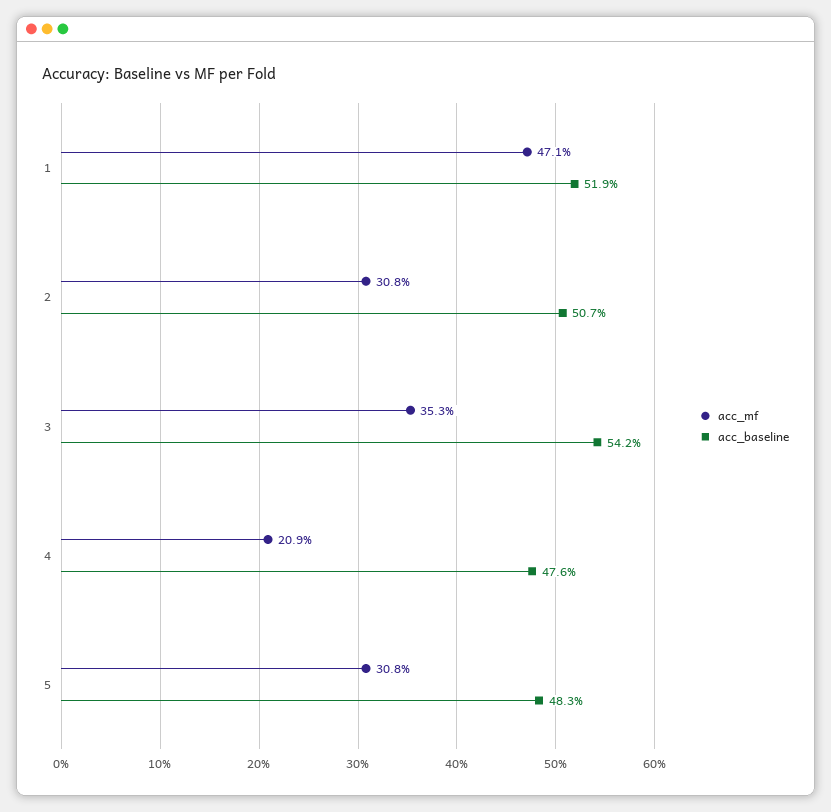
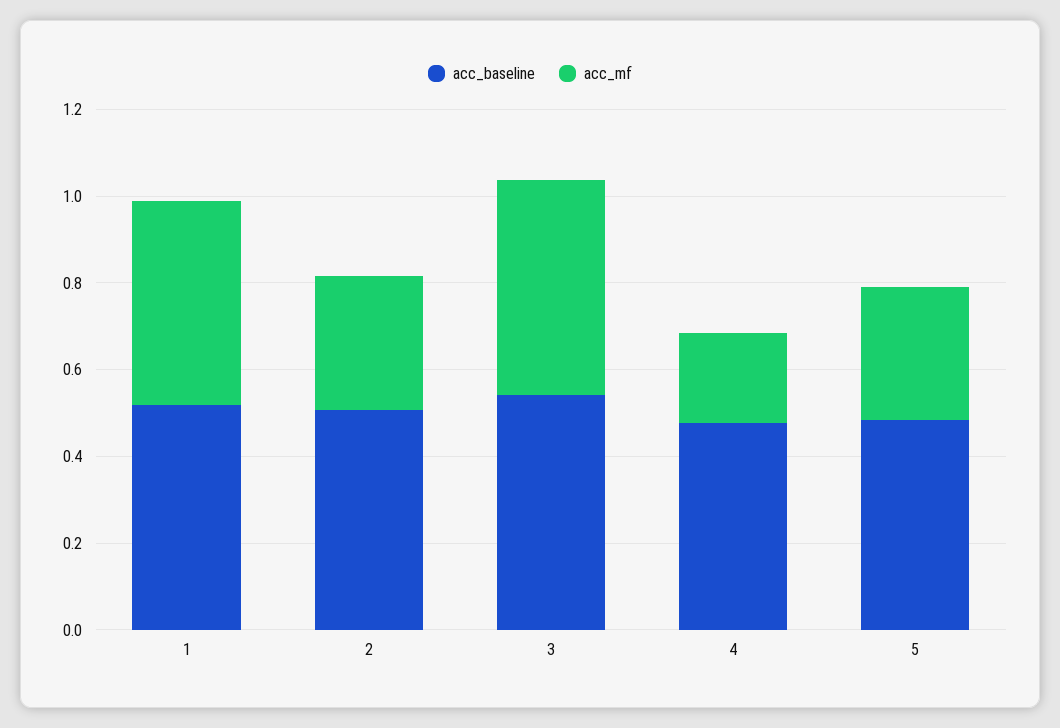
acc_mf, 3: 0.353 -> 0.5

